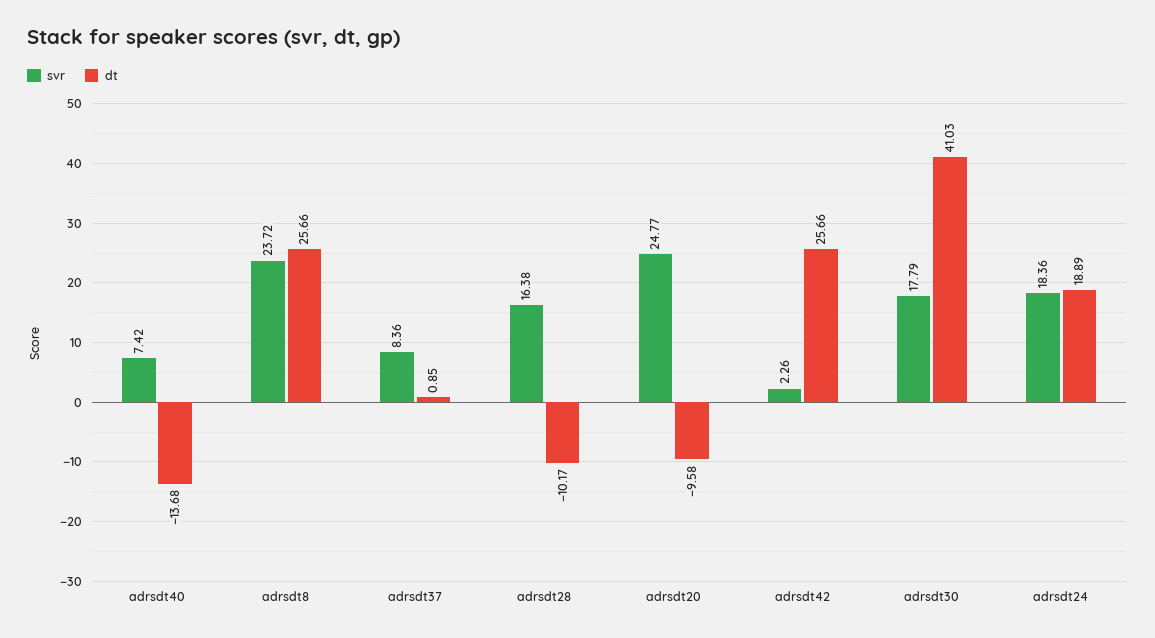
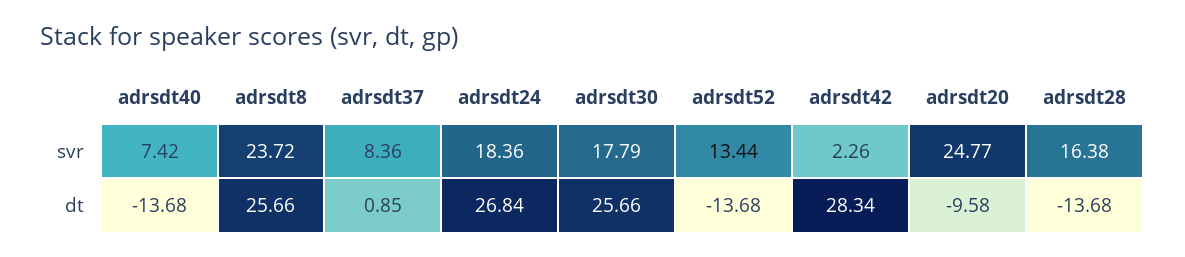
dt, adrsdt28: -10.17 -> -13.68
dt, adrsdt42: 25.66 -> 28.34
dt, adrsdt30: 41.03 -> 25.66
dt, adrsdt24: 18.89 -> 26.84
svr, adrsdt52: none -> 13.44
dt, adrsdt52: none -> -13.68

